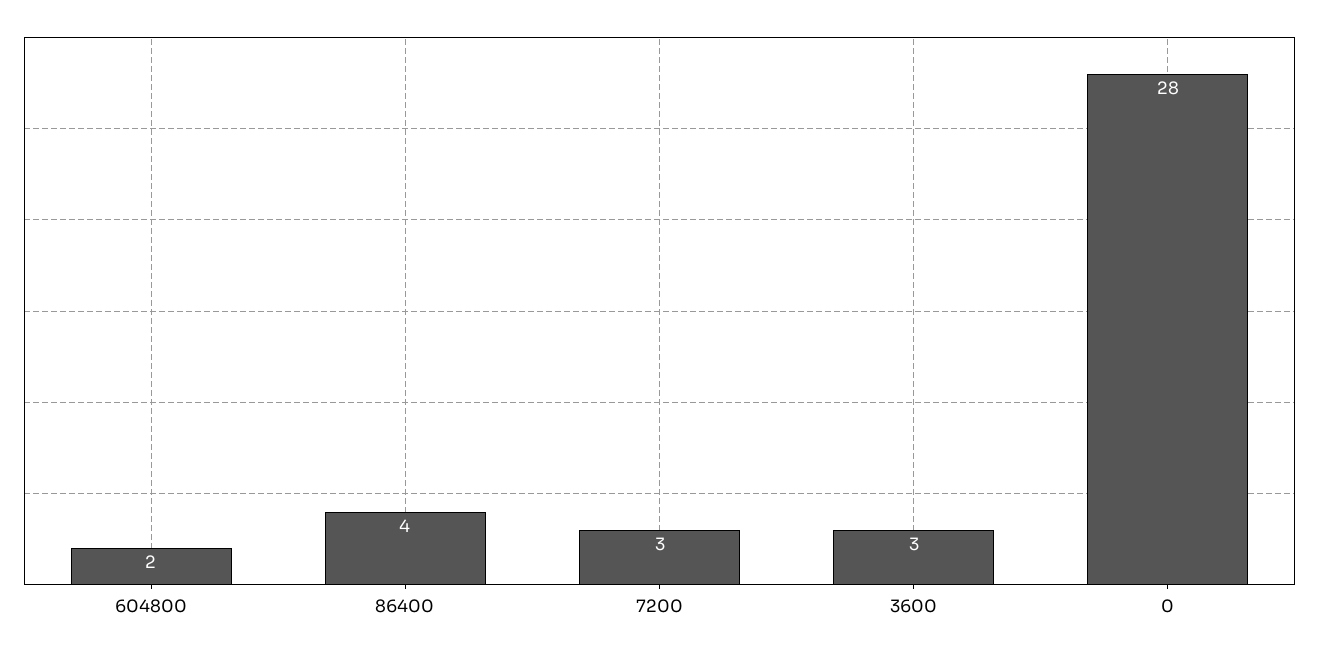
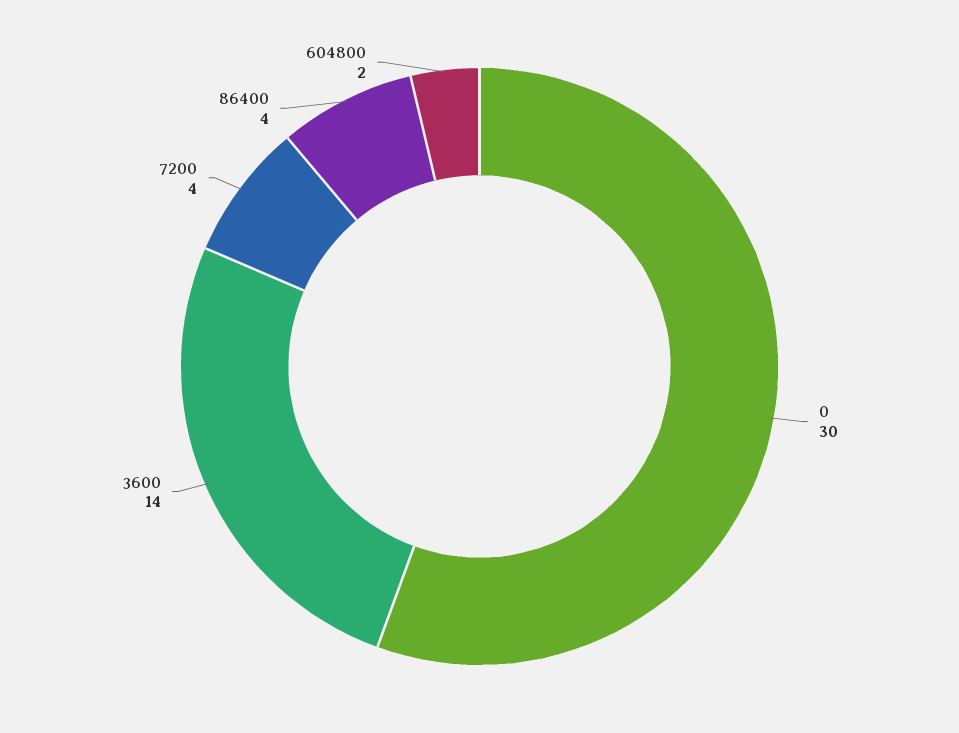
7200: 3 -> 4
3600: 3 -> 14
0: 28 -> 30

